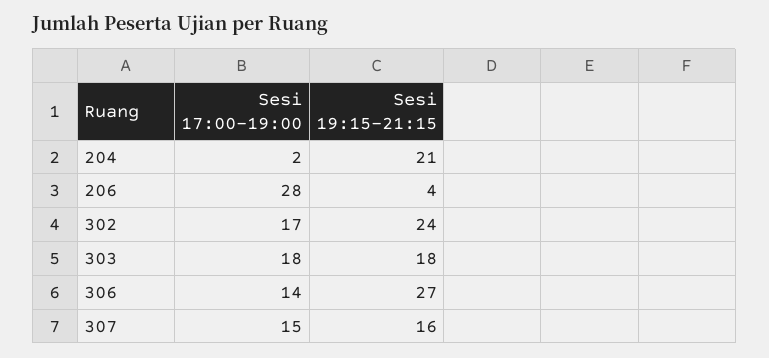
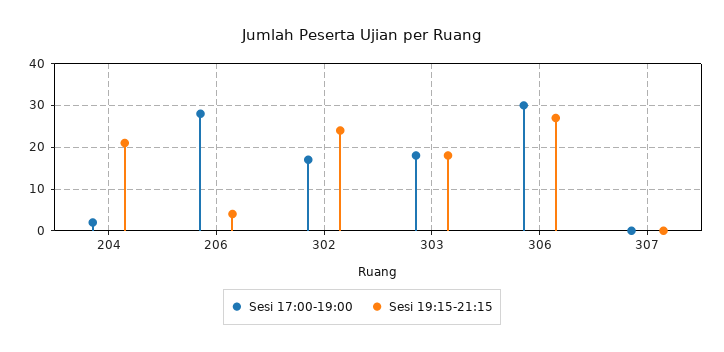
Sesi 17:00-19:00, 306: 14 -> 30
Sesi 17:00-19:00, 307: 15 -> 0
Sesi 19:15-21:15, 307: 16 -> 0

